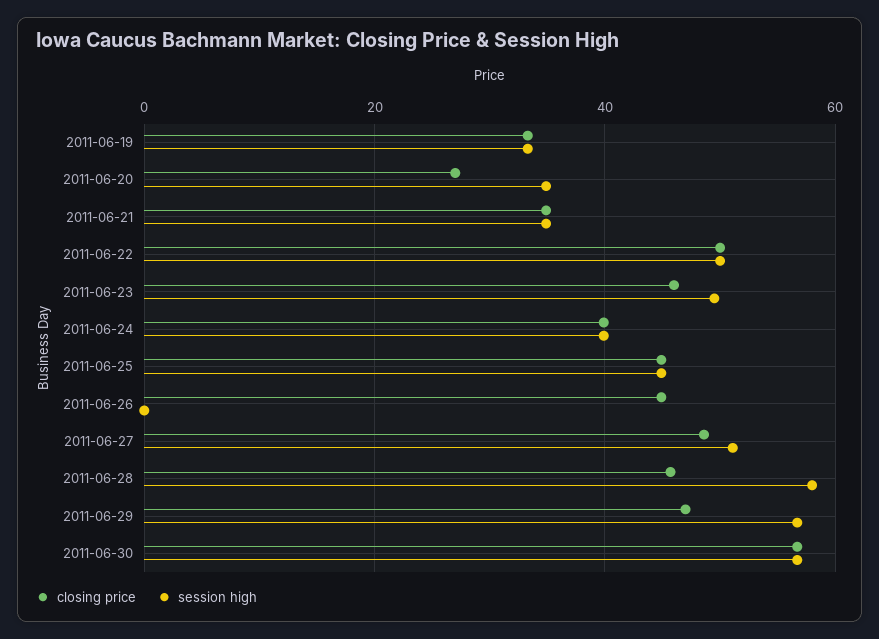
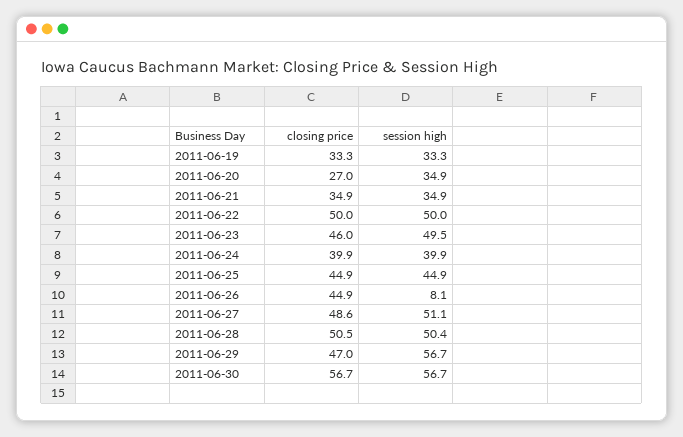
session high, 2011-06-26: 0 -> 8.1
closing price, 2011-06-28: 46 -> 50.5
session high, 2011-06-28: 58 -> 50.4

